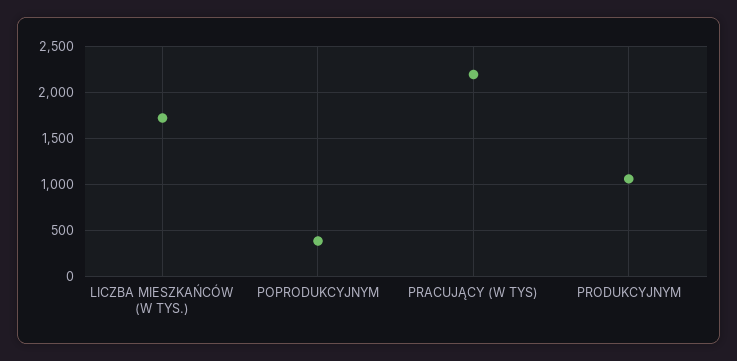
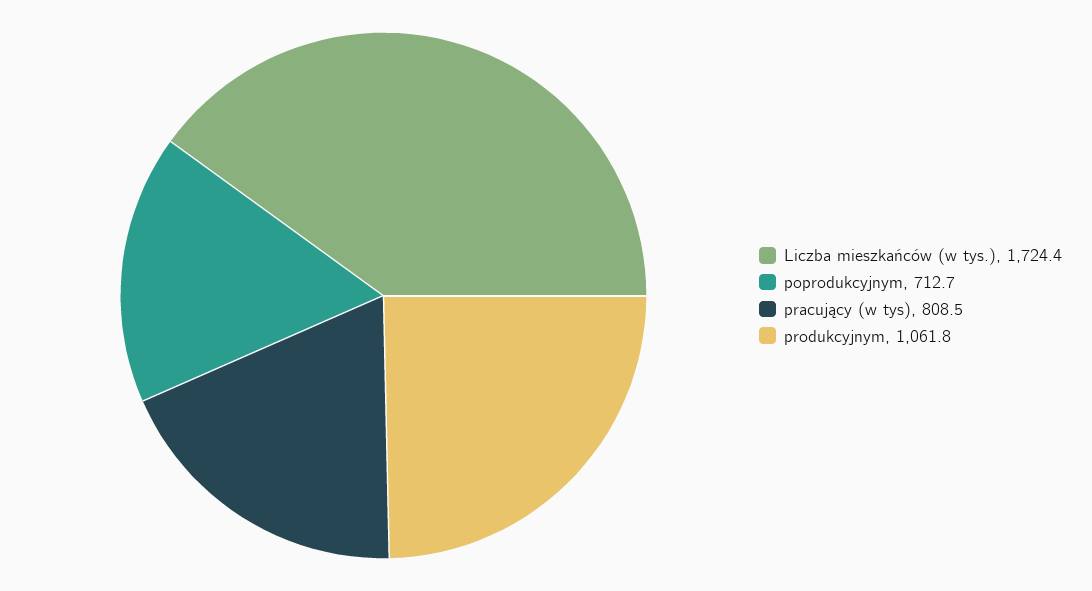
POPRODUKCYJNYM: 400 -> 712.7
PRACUJĄCY (W TYS): 2200 -> 808.5

